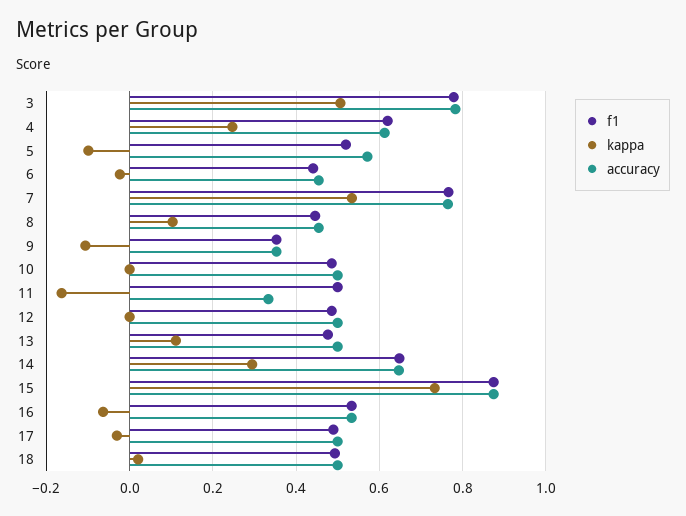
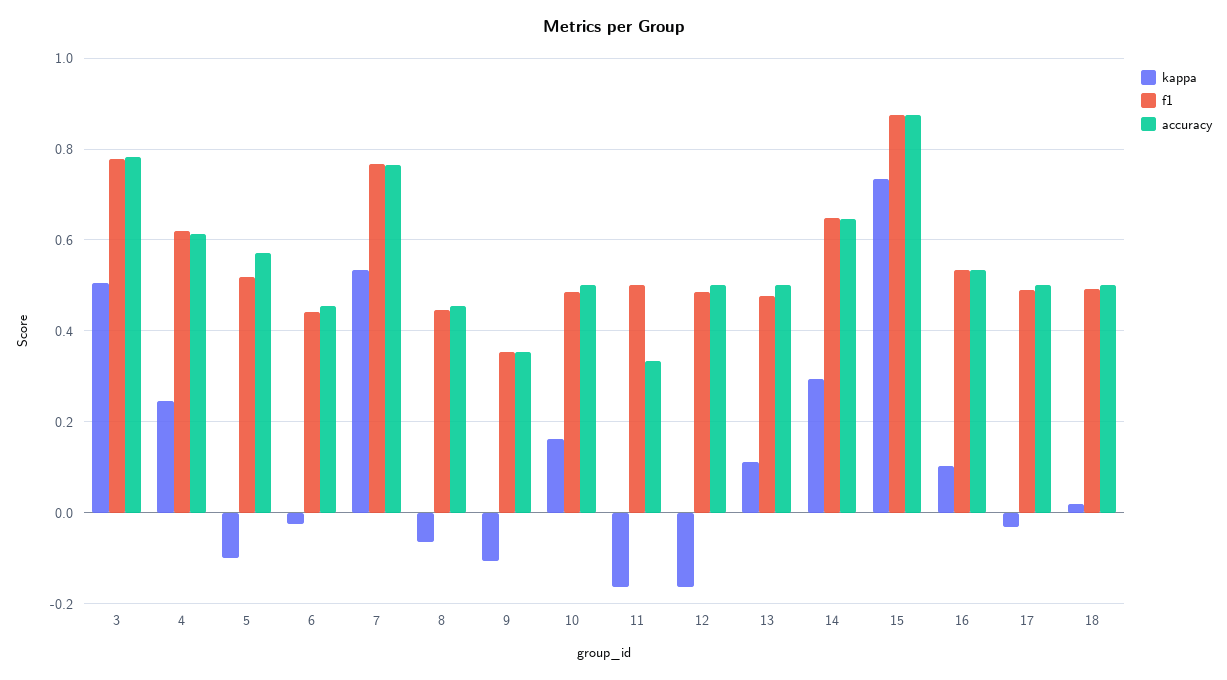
kappa, 8: 0.1 -> -0.06
kappa, 10: 0 -> 0.16
kappa, 12: 0 -> -0.16
kappa, 16: -0.06 -> 0.1

